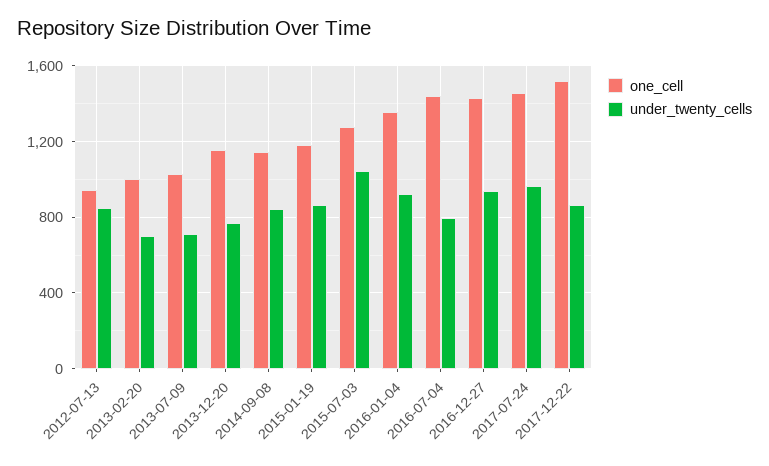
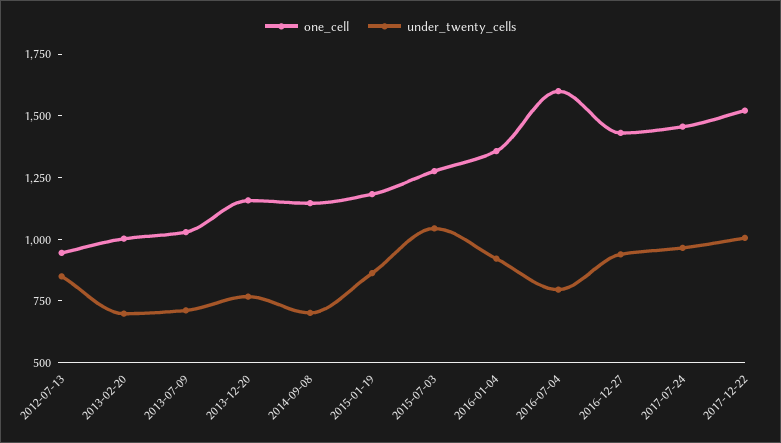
under_twenty_cells, 2014-09-08: 850 -> 700
one_cell, 2016-07-04: 1450 -> 1600
under_twenty_cells, 2017-12-22: 850 -> 1000

